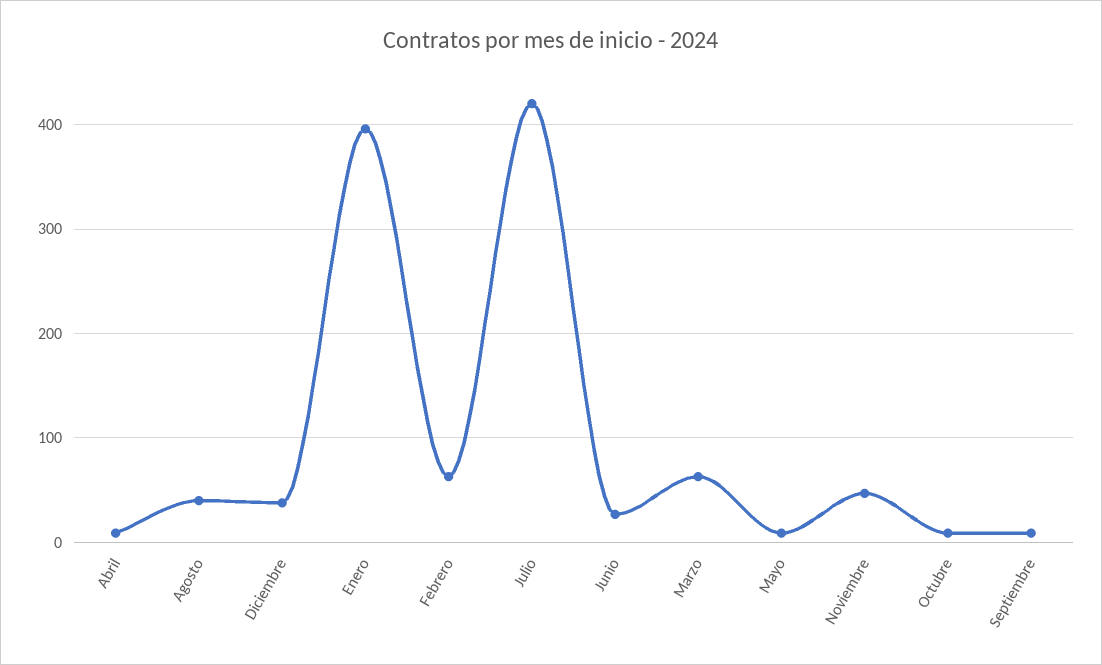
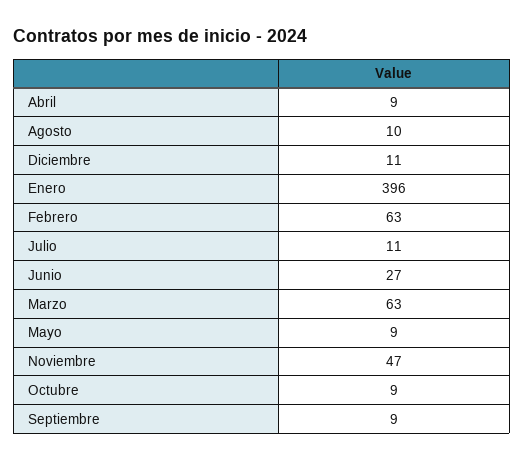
Agosto: 40 -> 10
Diciembre: 40 -> 11
Julio: 420 -> 11

